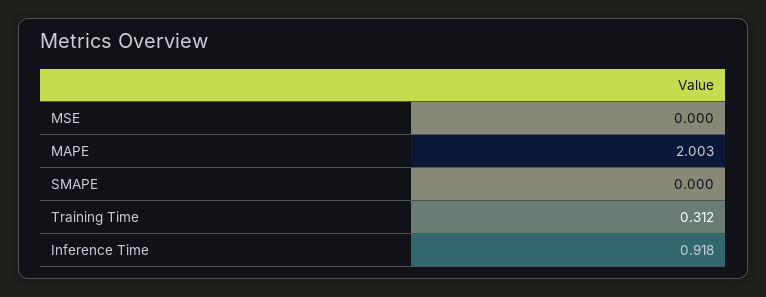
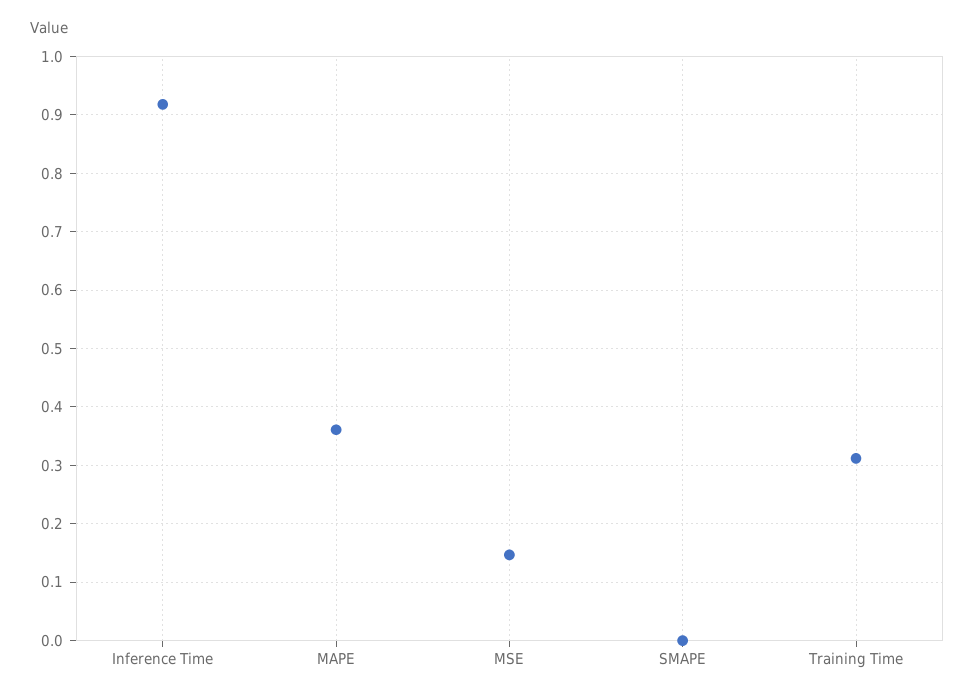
MSE: 0 -> 0.14
MAPE: 2.003 -> 0.36

